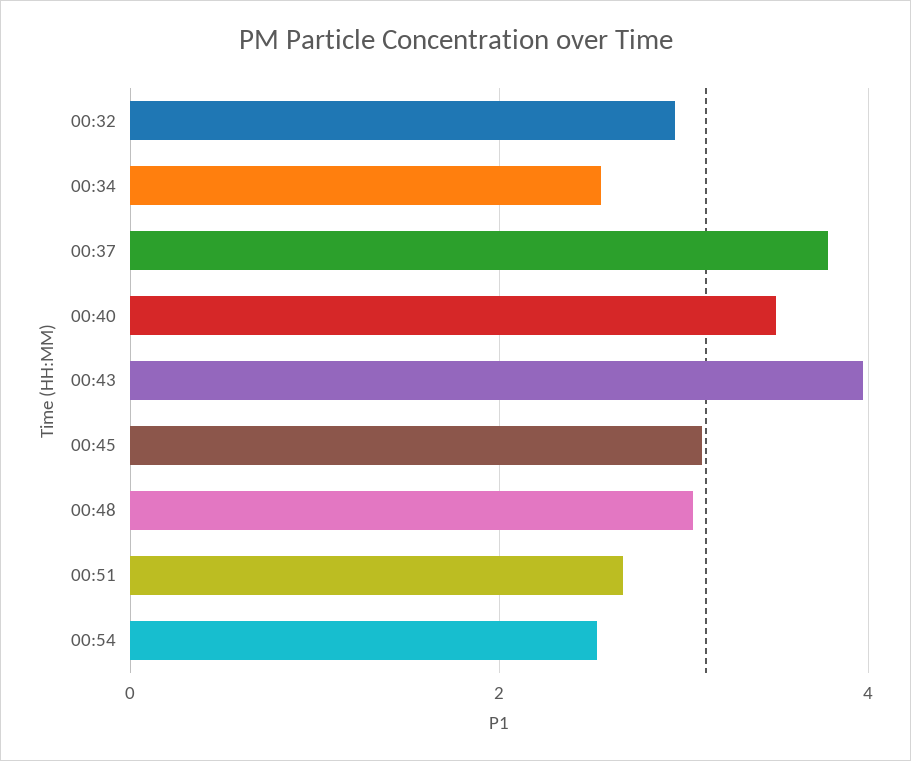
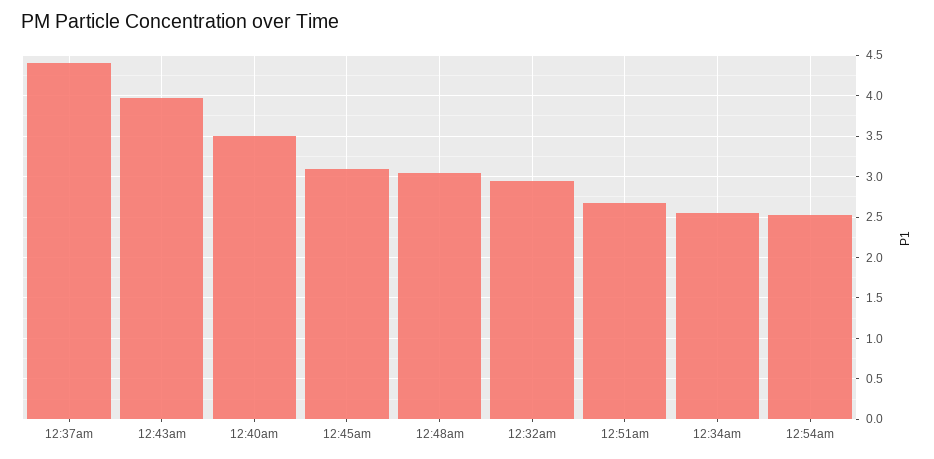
00:37: 3.8 -> 4.4

